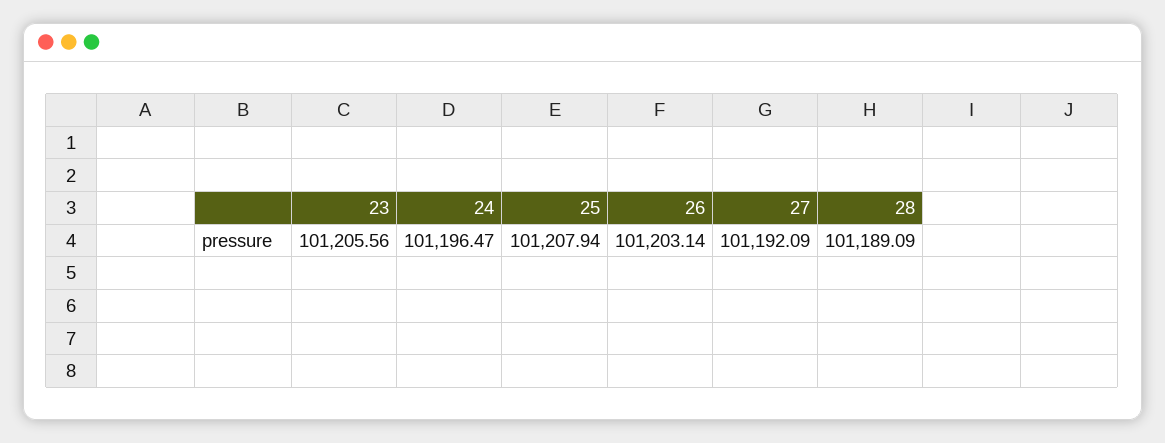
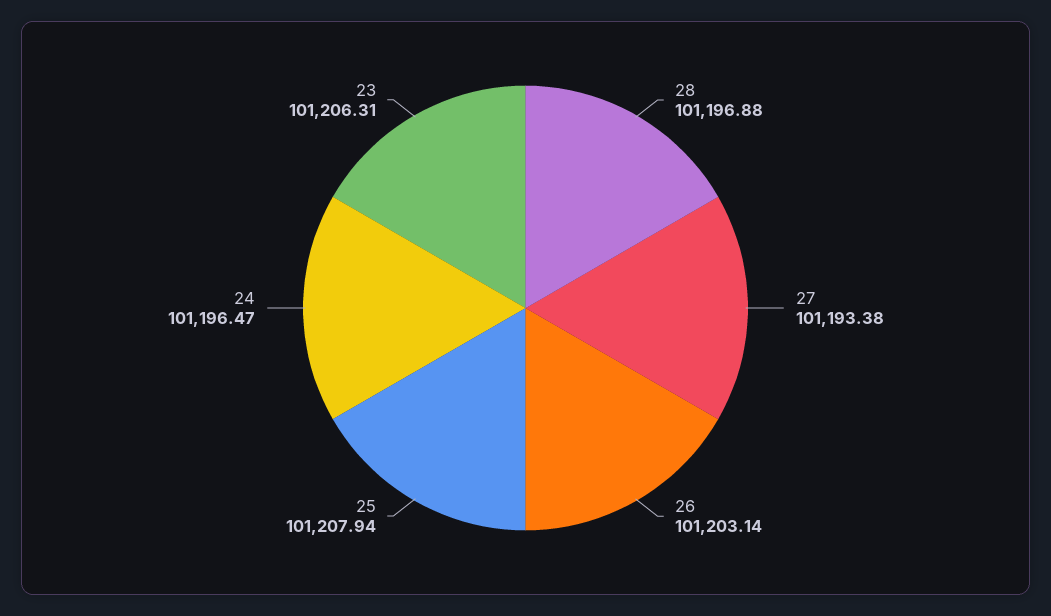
23: 101205.56 -> 101206.31
27: 101192.09 -> 101193.38
28: 101189.09 -> 101196.88

